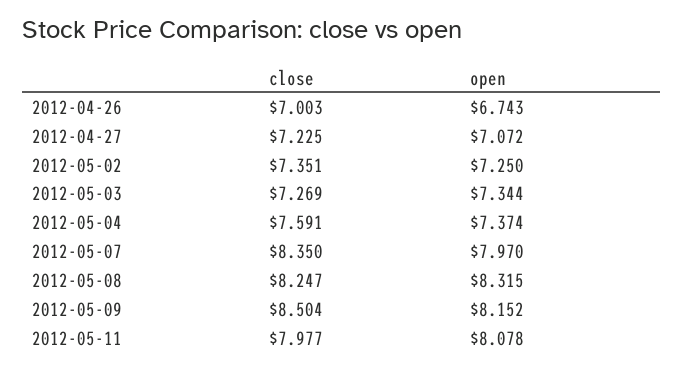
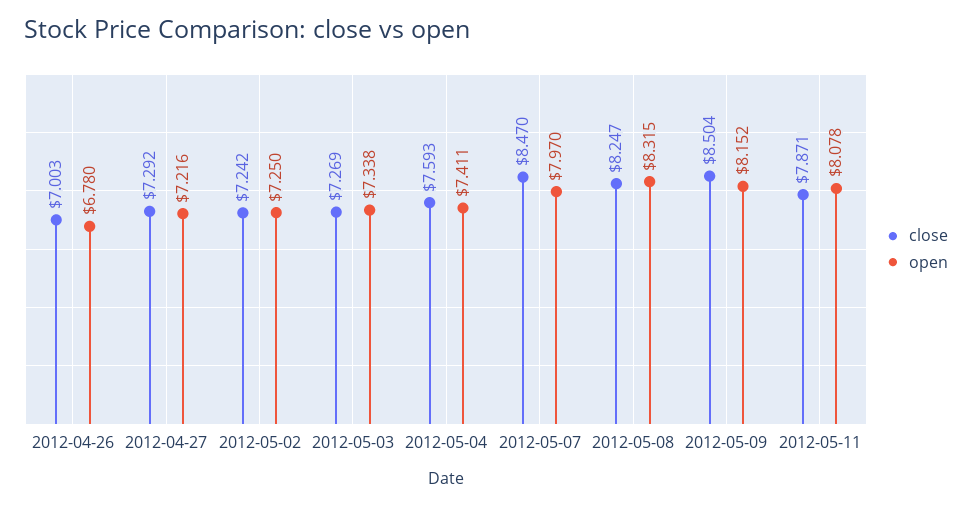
open, 2012-04-26: 6.743 -> 6.78
close, 2012-04-27: 7.225 -> 7.292
open, 2012-04-27: 7.072 -> 7.216
close, 2012-05-02: 7.351 -> 7.242
open, 2012-05-03: 7.344 -> 7.338
close, 2012-05-04: 7.591 -> 7.593
open, 2012-05-04: 7.374 -> 7.411
close, 2012-05-07: 8.35 -> 8.47
close, 2012-05-11: 7.977 -> 7.871

